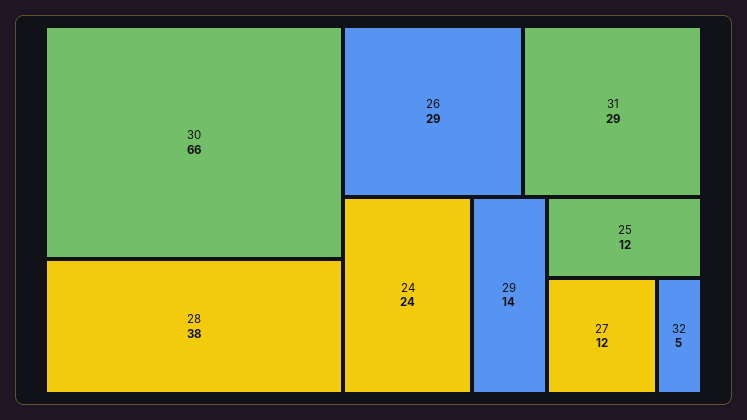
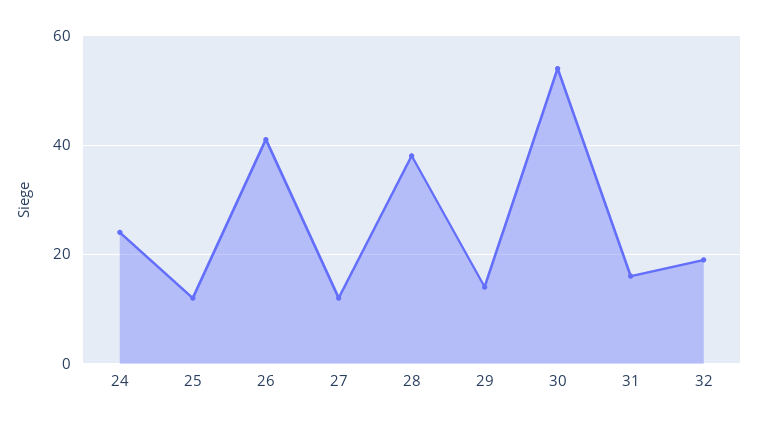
30: 66 -> 55
26: 29 -> 40
31: 29 -> 15
32: 5 -> 20

